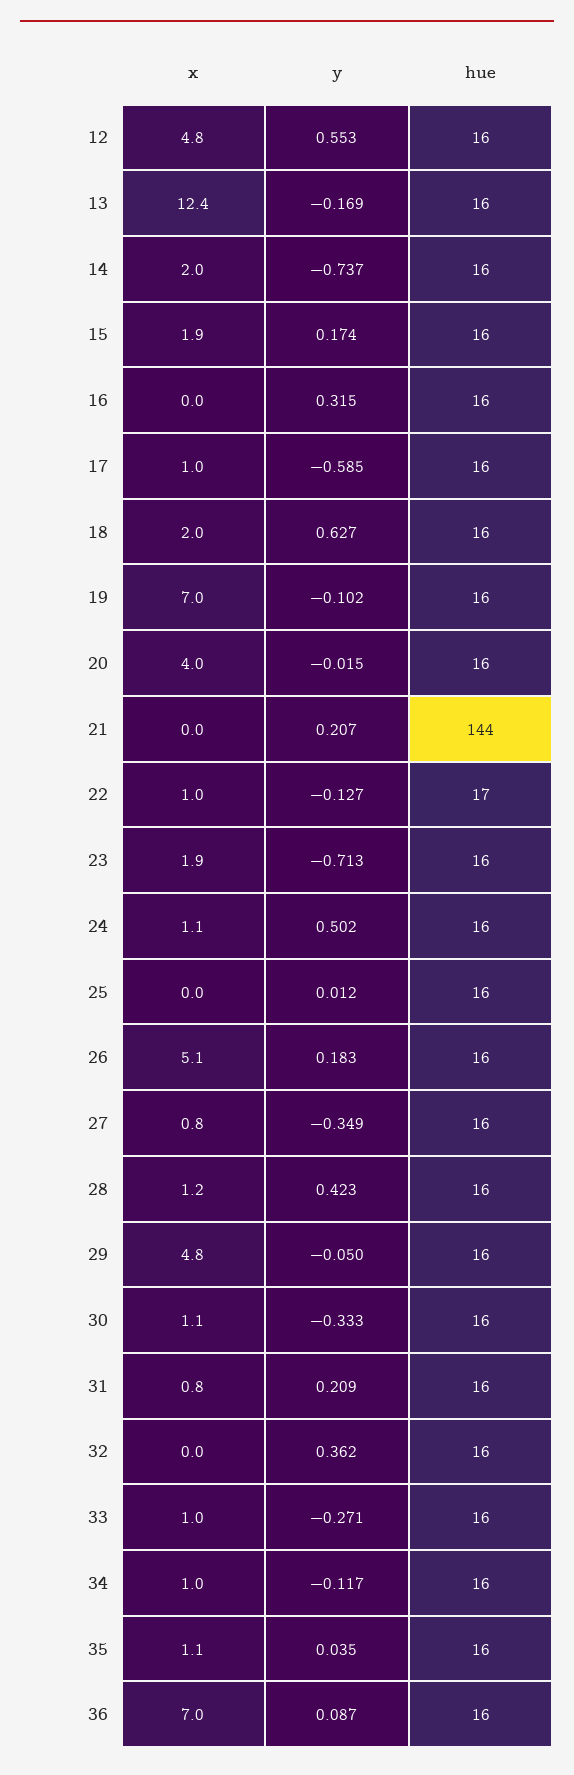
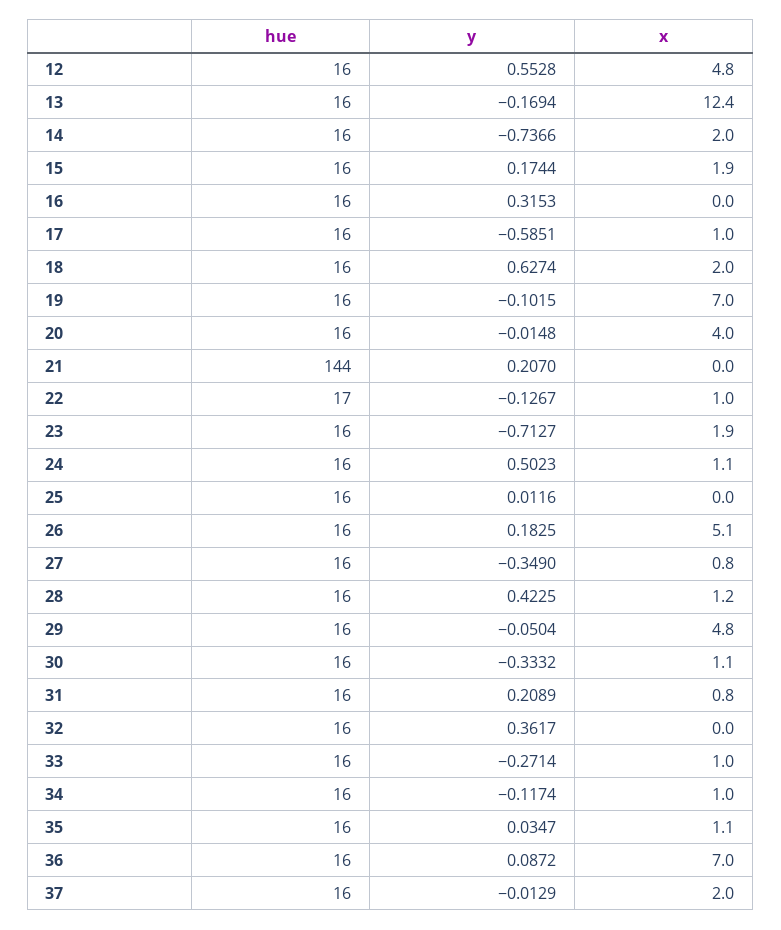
hue, 37: none -> 16
y, 37: none -> -0.0129
x, 37: none -> 2

